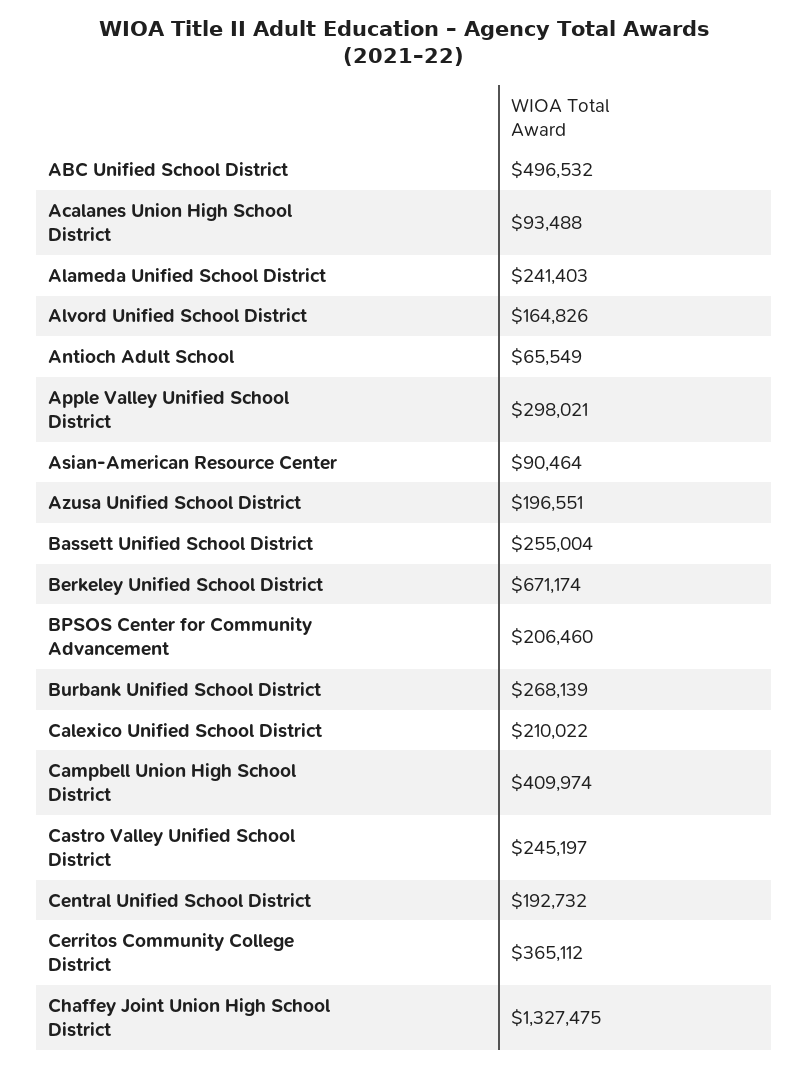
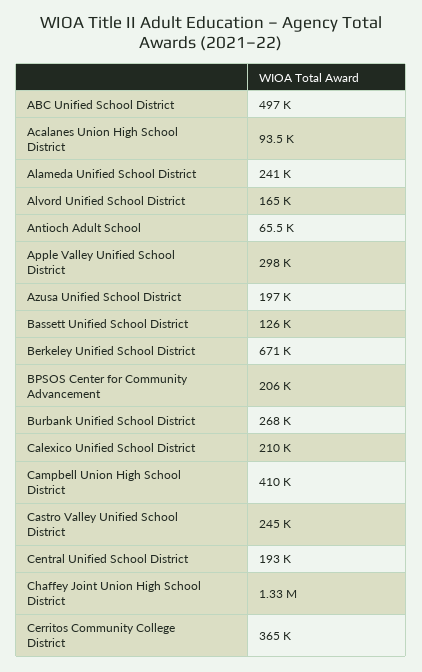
Asian-American Resource Center: 90464 -> none
Bassett Unified School District: 255004 -> 126000

